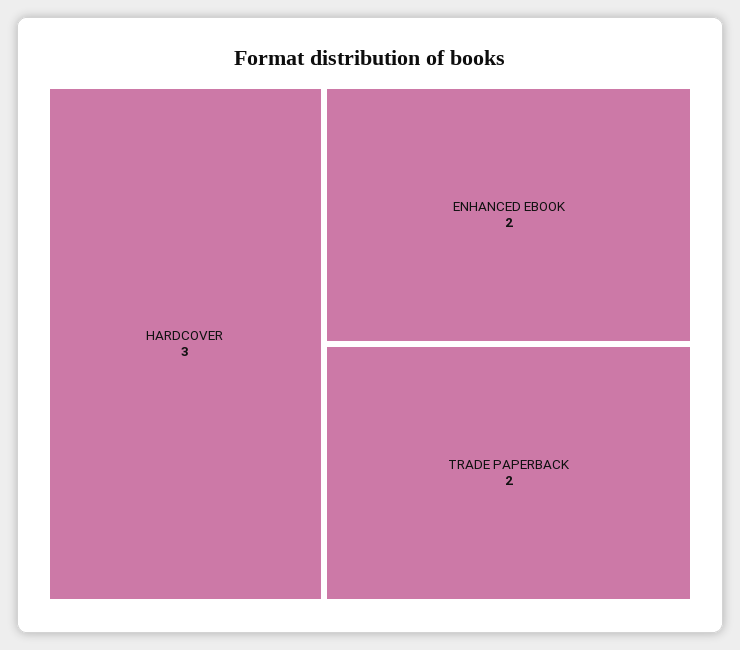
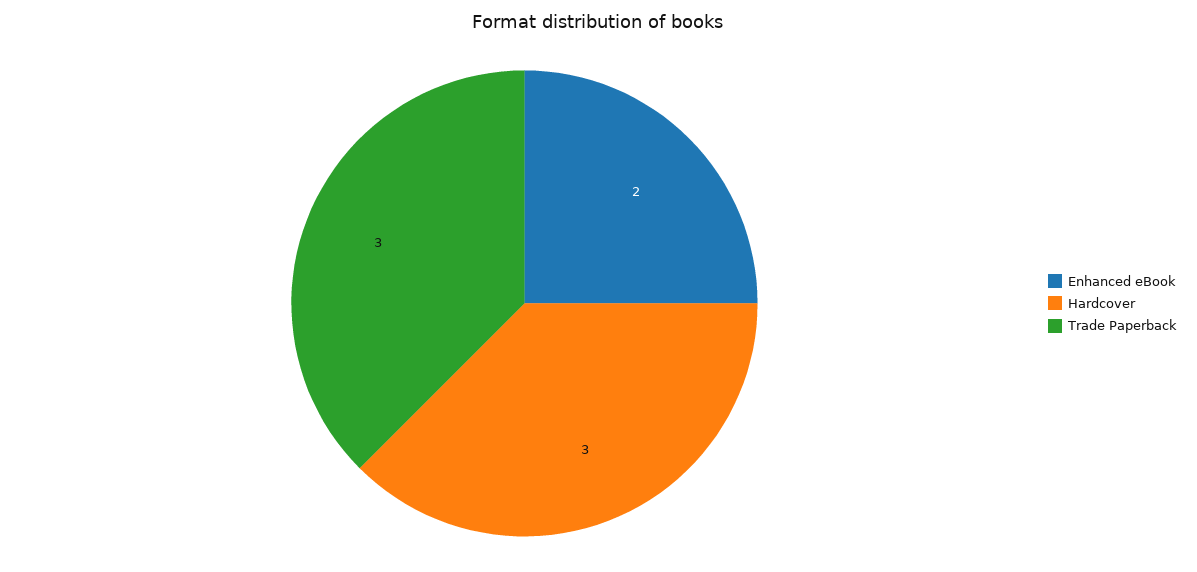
TRADE PAPERBACK: 2 -> 3

